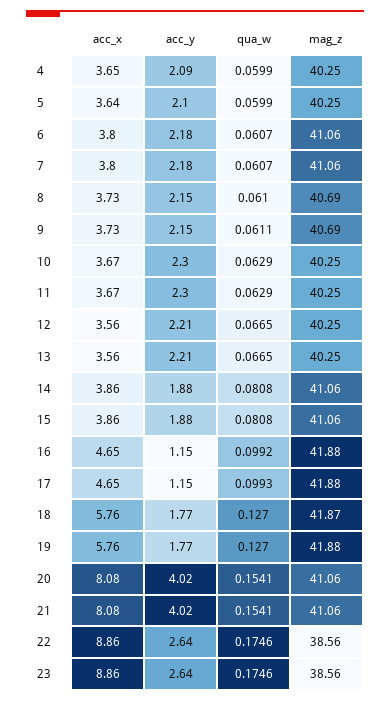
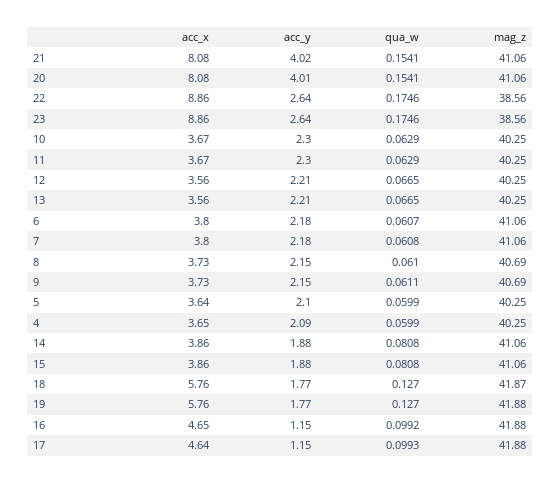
qua_w, 7: 0.0607 -> 0.0608
acc_x, 17: 4.65 -> 4.64
acc_y, 20: 4.02 -> 4.01

